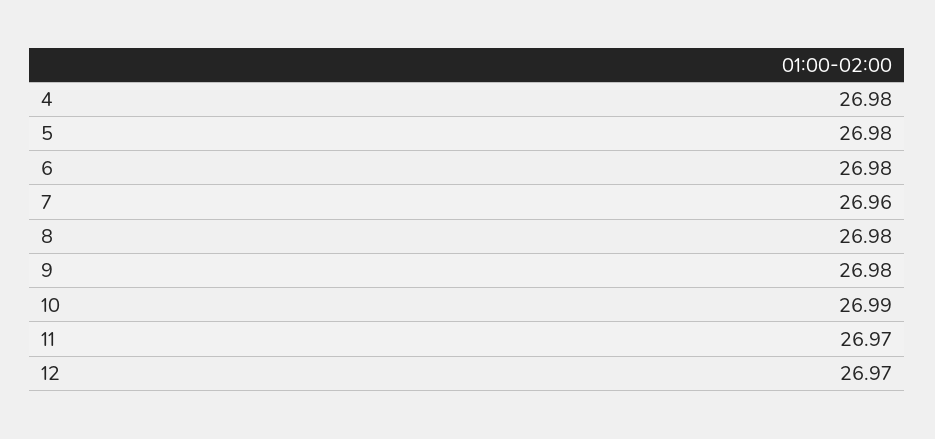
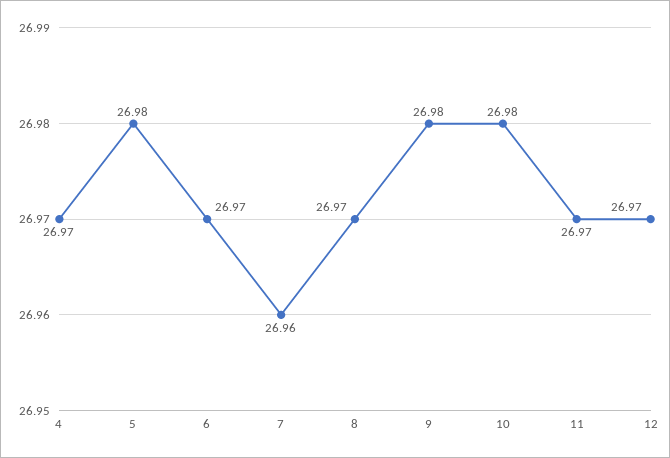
4: 26.98 -> 26.97
6: 26.98 -> 26.97
8: 26.98 -> 26.97
10: 26.99 -> 26.98

